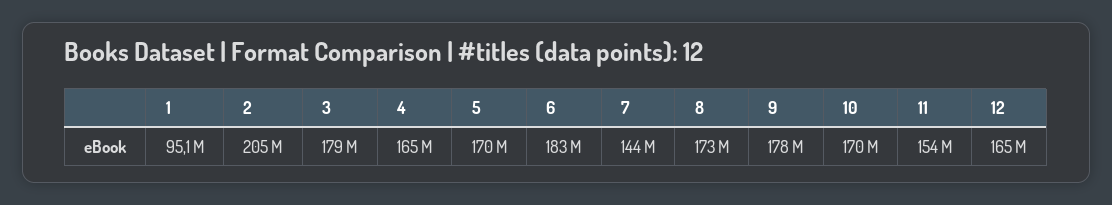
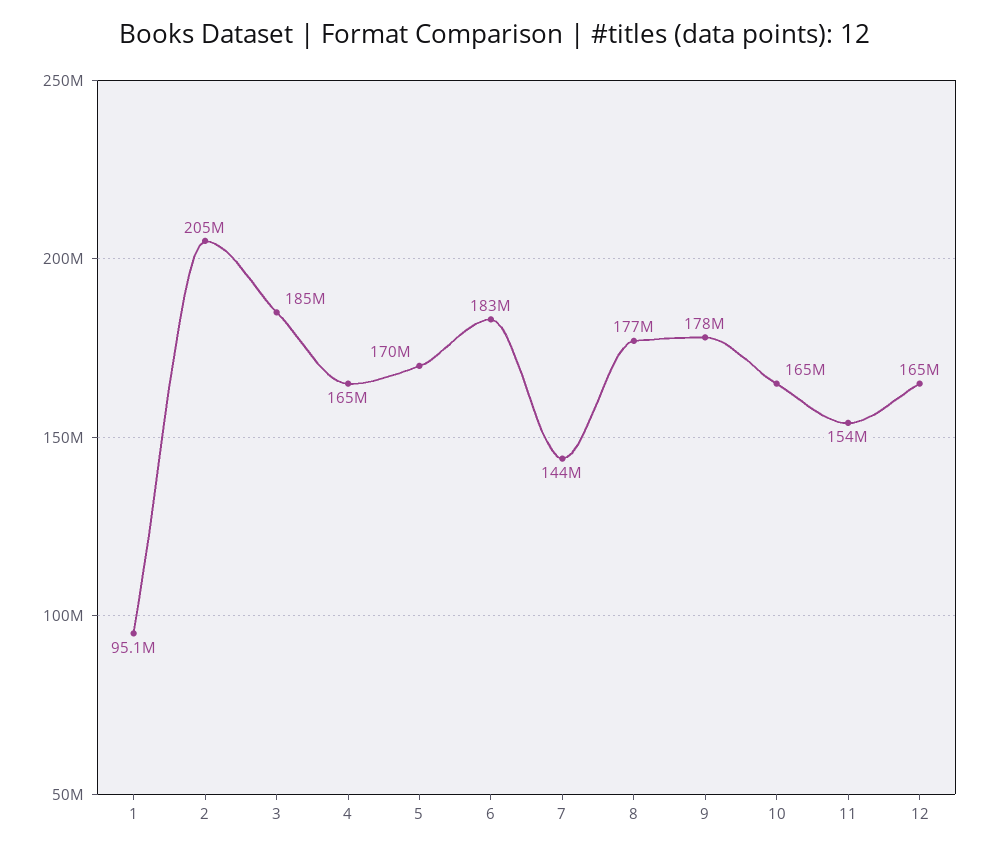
3: 179000000 -> 185000000
8: 173000000 -> 177000000
10: 170000000 -> 165000000

